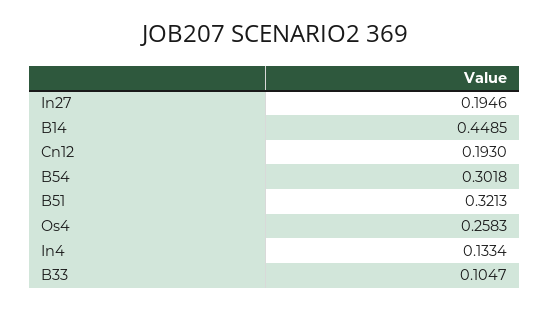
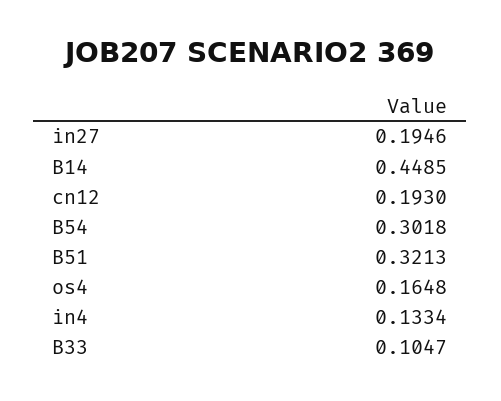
Os4: 0.2583 -> 0.1648

